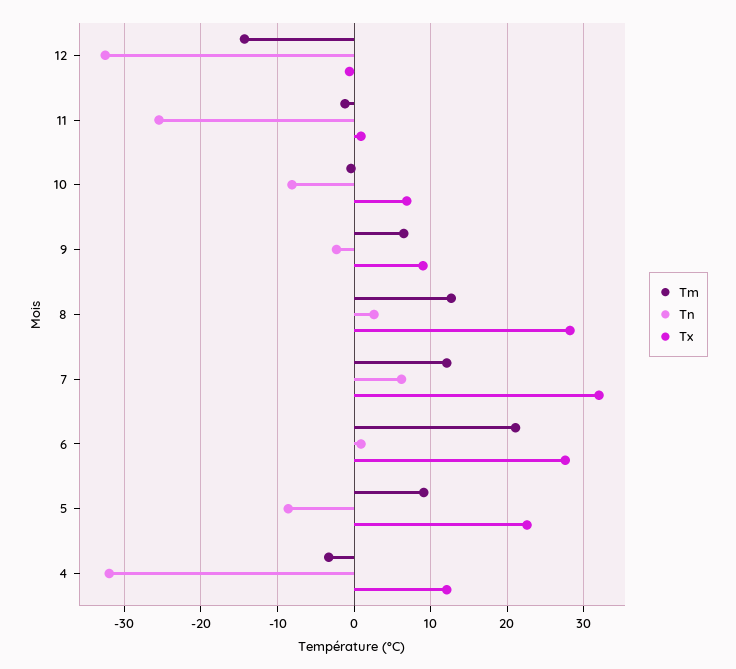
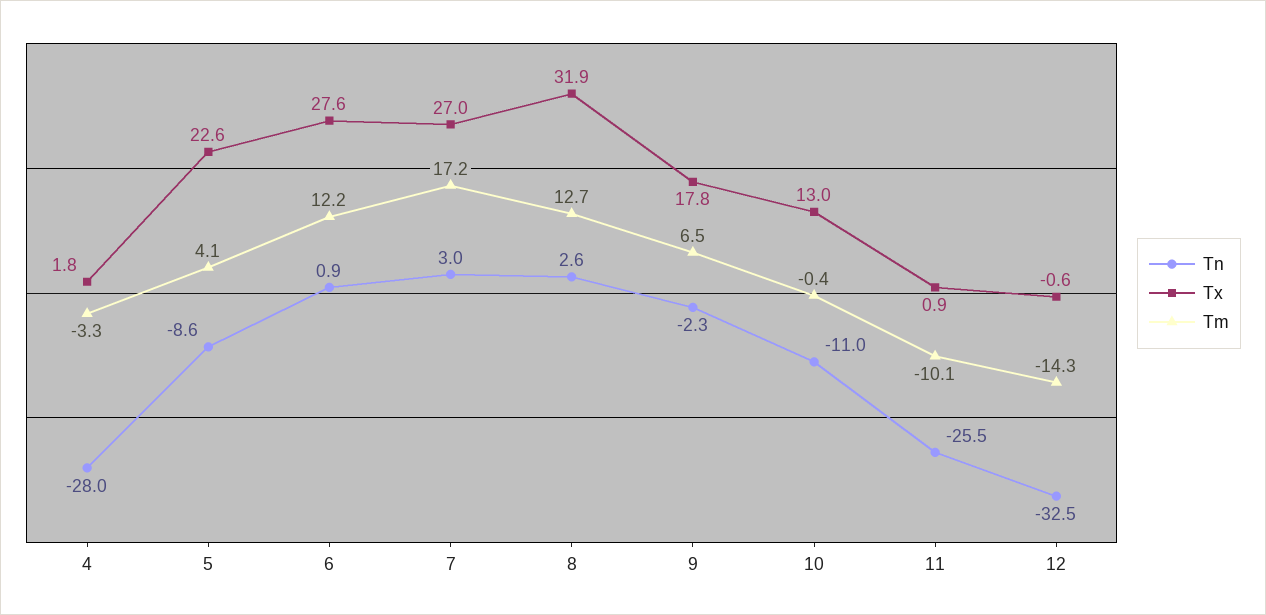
Tm, 11: -1 -> -10.1
Tn, 10: -8 -> -11
Tx, 10: 7 -> 13
Tx, 9: 9 -> 17.8
Tx, 8: 28 -> 31.9
Tm, 7: 12 -> 17.2
Tn, 7: 6 -> 3
Tx, 7: 32 -> 27
Tm, 6: 21 -> 12.2
Tm, 5: 9 -> 4.1
Tn, 4: -32 -> -28
Tx, 4: 12 -> 1.8

